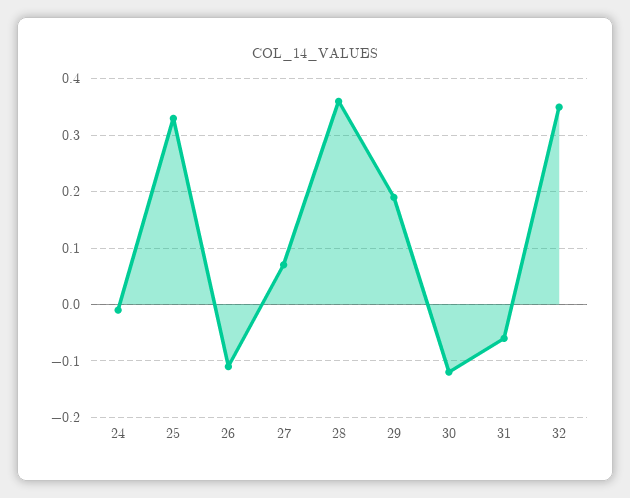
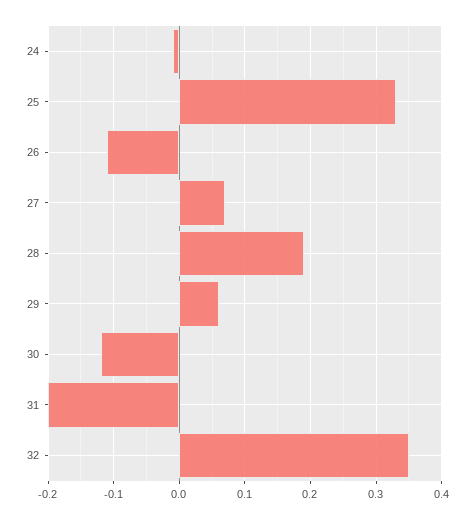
28: 0.35 -> 0.19
29: 0.2 -> 0.06
31: -0.05 -> -0.2

